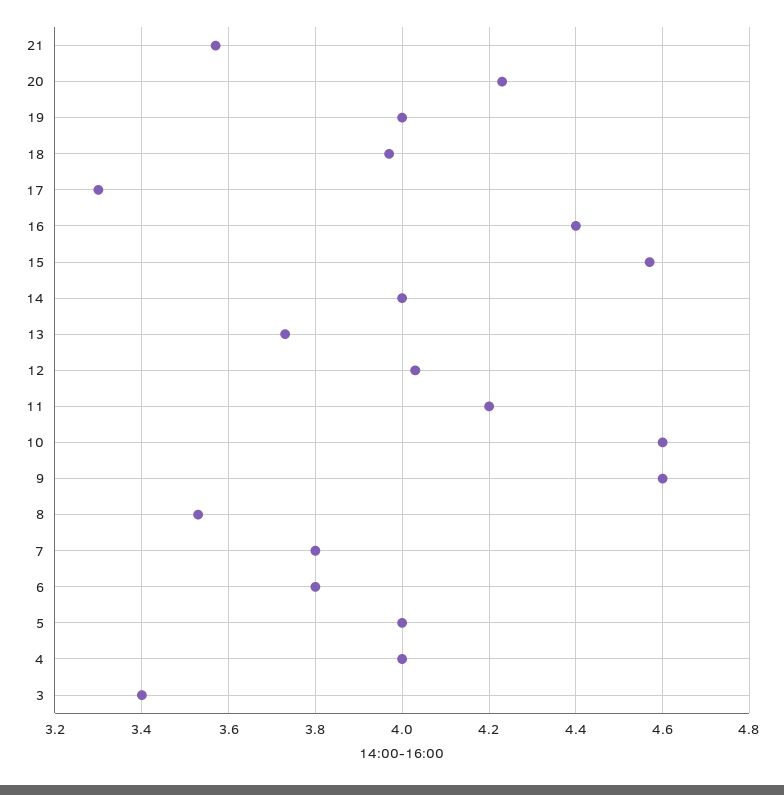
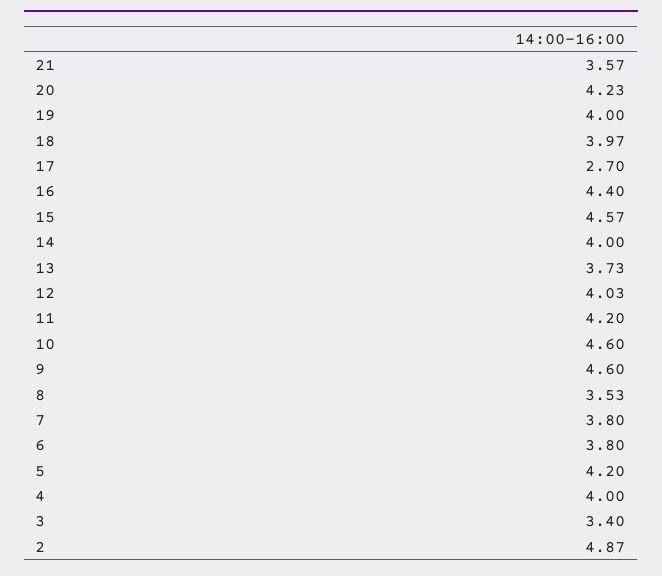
17: 3.3 -> 2.7
5: 4 -> 4.2
2: none -> 4.87

